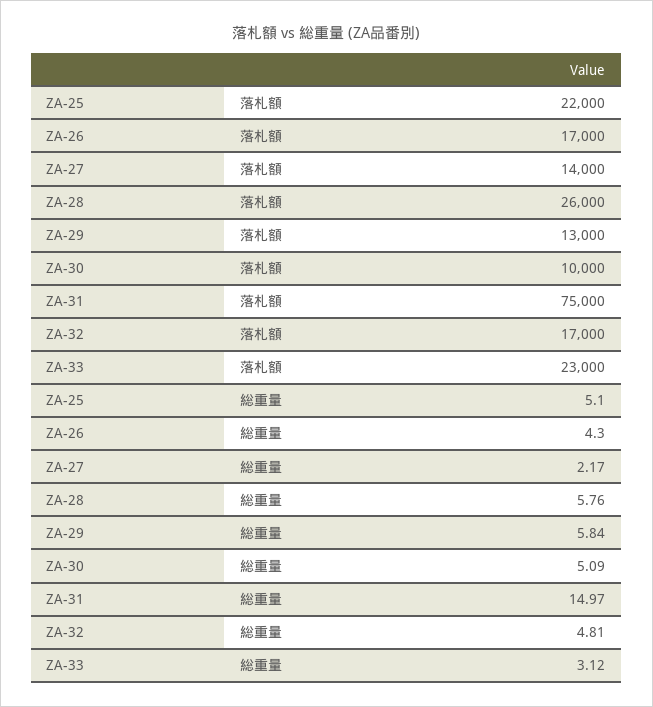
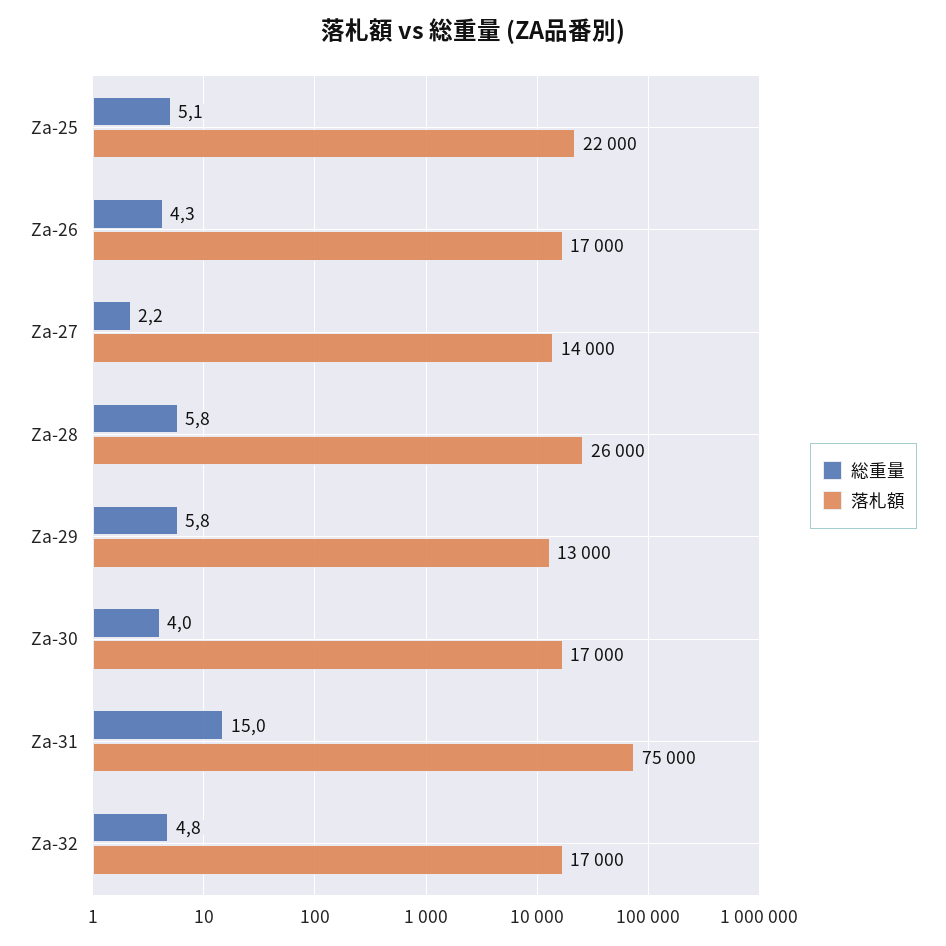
落札額, ZA-30: 10000 -> 17000
落札額, ZA-33: 23000 -> none
総重量, ZA-30: 5.09 -> 4
総重量, ZA-33: 3.12 -> none

